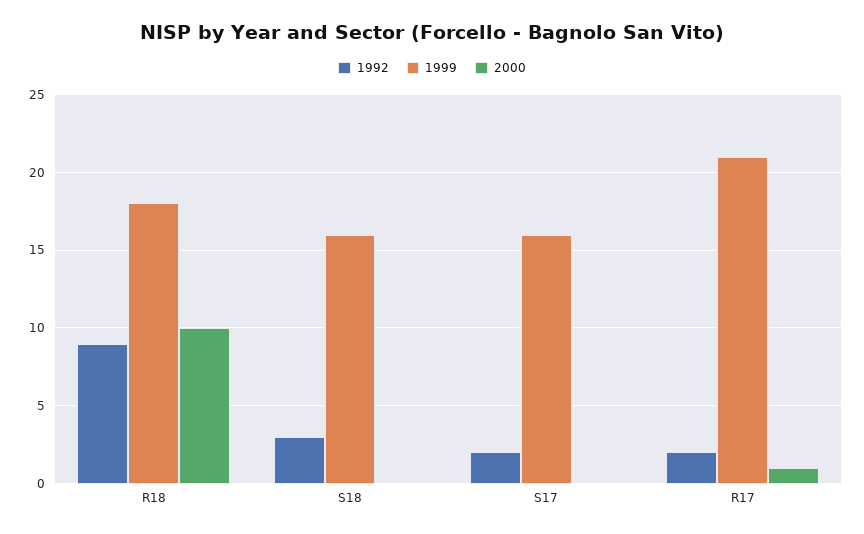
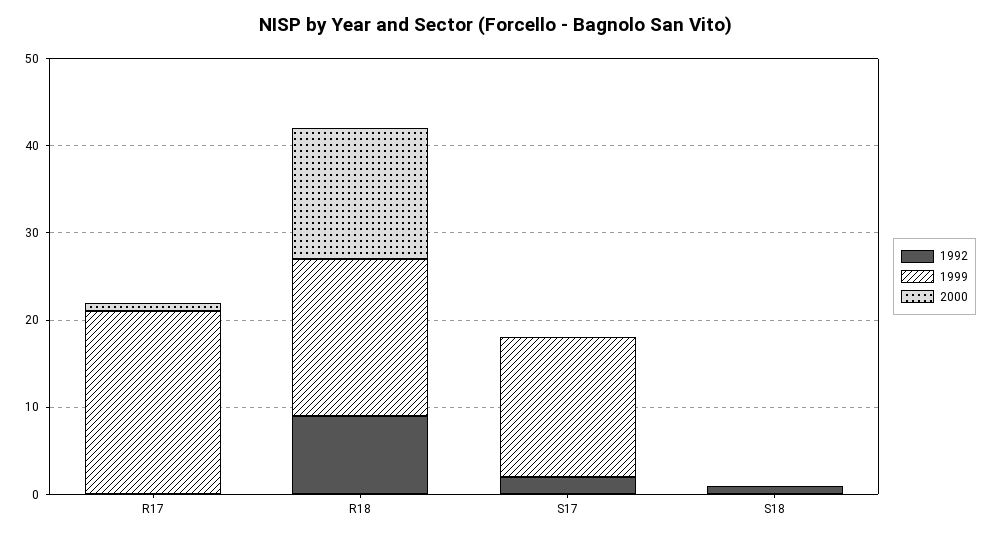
2000, R18: 10 -> 15
1992, S18: 3 -> 1
1999, S18: 16 -> 0
1992, R17: 2 -> 0

